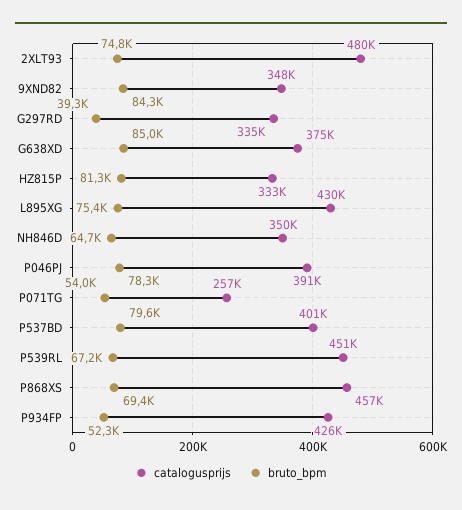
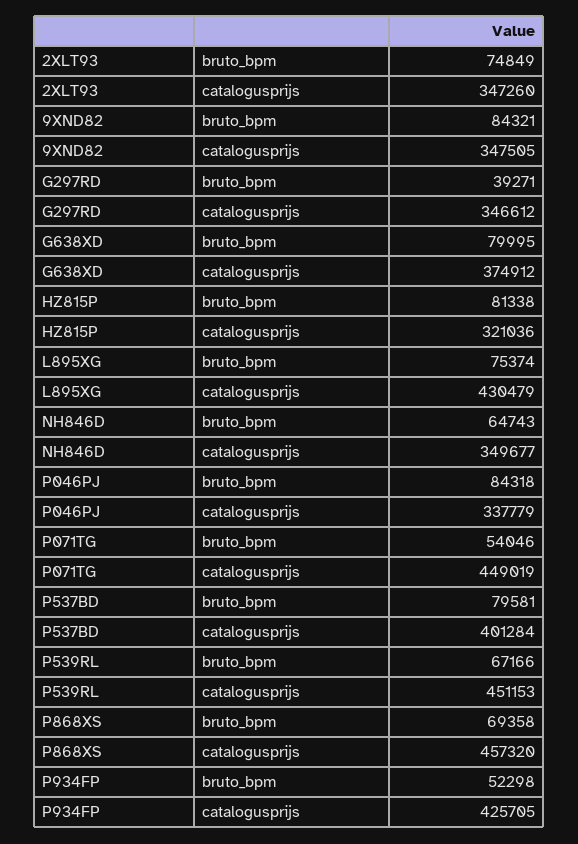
catalogusprijs, 2XLT93: 480000 -> 347260
catalogusprijs, G297RD: 335000 -> 346612
bruto_bpm, G638XD: 85000 -> 79995
catalogusprijs, HZ815P: 333000 -> 321036
catalogusprijs, P046PJ: 391000 -> 337779
bruto_bpm, P046PJ: 78300 -> 84318
catalogusprijs, P071TG: 257000 -> 449019

